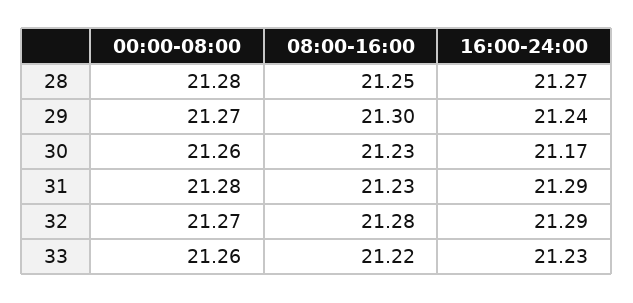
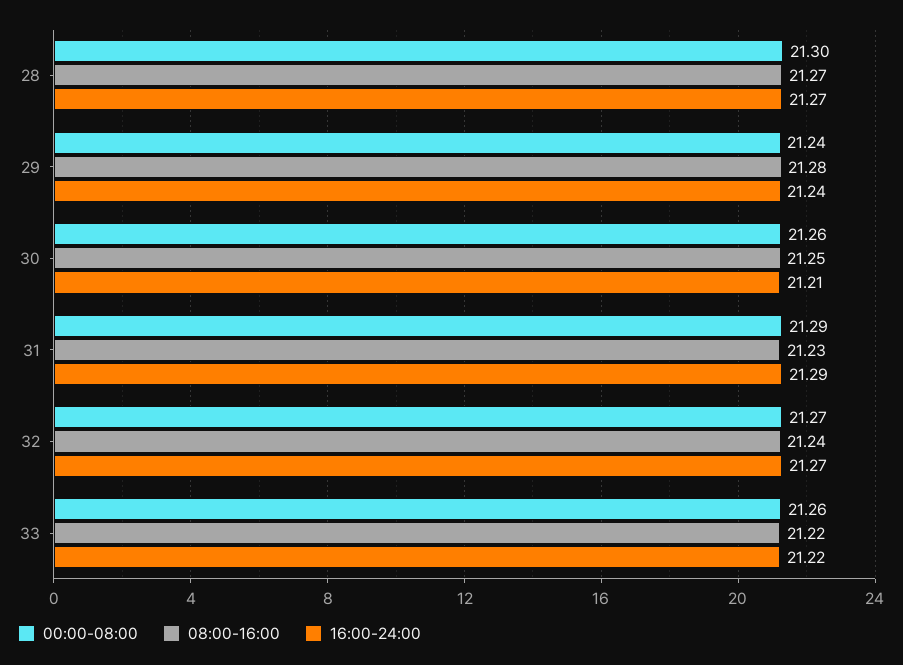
00:00-08:00, 28: 21.28 -> 21.3
08:00-16:00, 28: 21.25 -> 21.27
00:00-08:00, 29: 21.27 -> 21.24
08:00-16:00, 29: 21.3 -> 21.28
08:00-16:00, 30: 21.23 -> 21.25
16:00-24:00, 30: 21.17 -> 21.21
00:00-08:00, 31: 21.28 -> 21.29
08:00-16:00, 32: 21.28 -> 21.24
16:00-24:00, 32: 21.29 -> 21.27
16:00-24:00, 33: 21.23 -> 21.22

